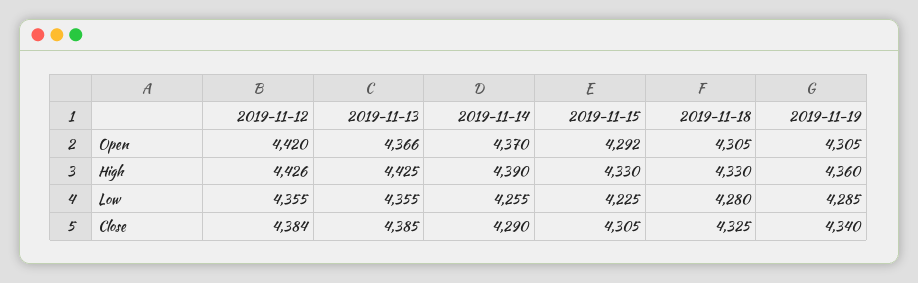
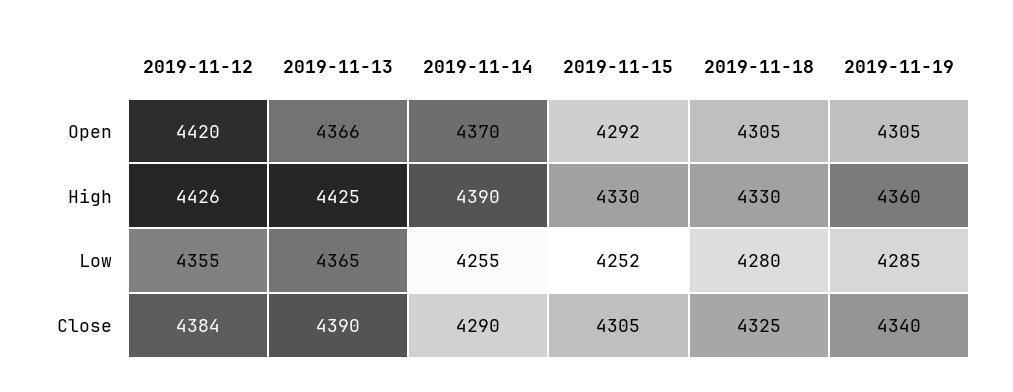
2019-11-13, Low: 4355 -> 4365
2019-11-15, Low: 4225 -> 4252
2019-11-13, Close: 4385 -> 4390

